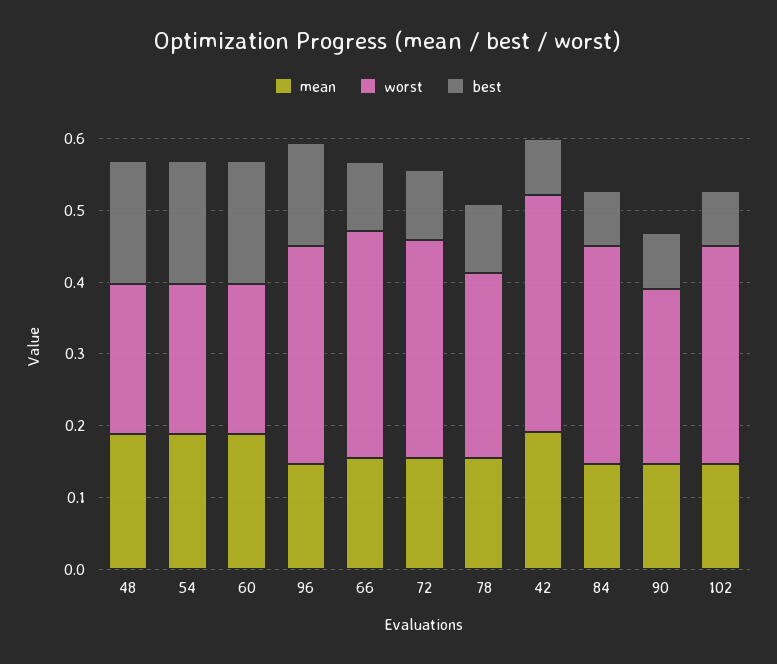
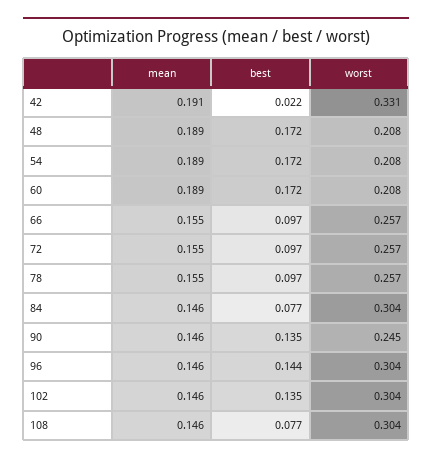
worst, 66: 0.32 -> 0.257
worst, 72: 0.3 -> 0.257
best, 42: 0.08 -> 0.022
best, 90: 0.08 -> 0.135
best, 102: 0.08 -> 0.135
mean, 108: none -> 0.146
best, 108: none -> 0.077
worst, 108: none -> 0.304

